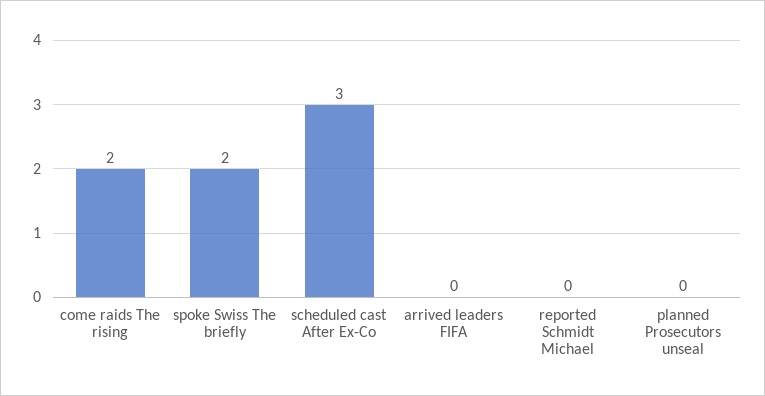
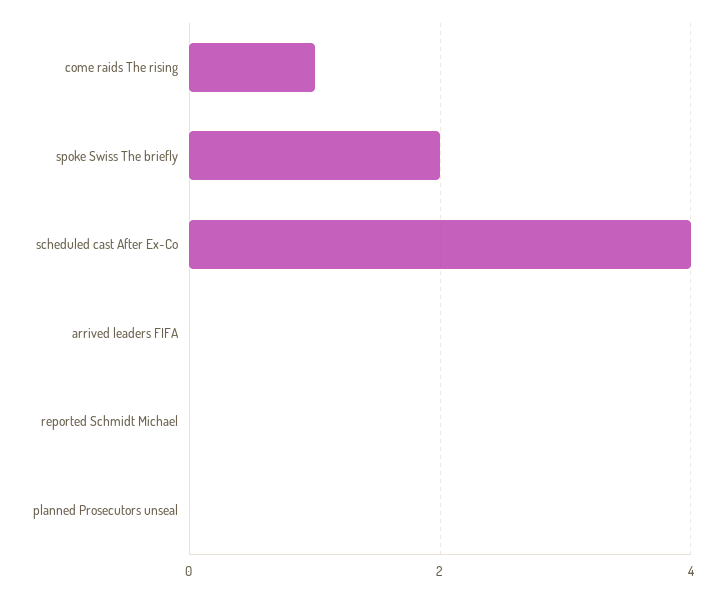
come raids The rising: 2 -> 1
scheduled cast After Ex-Co: 3 -> 4

